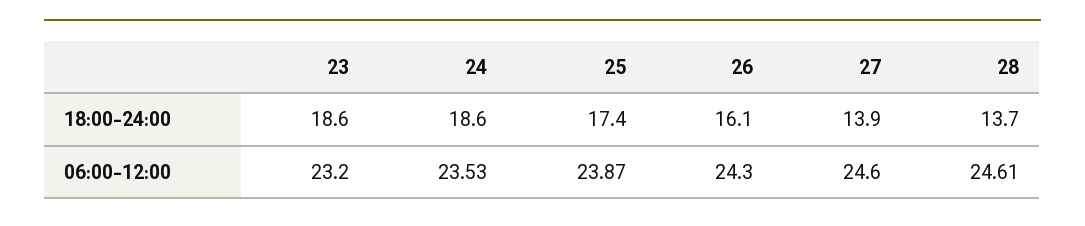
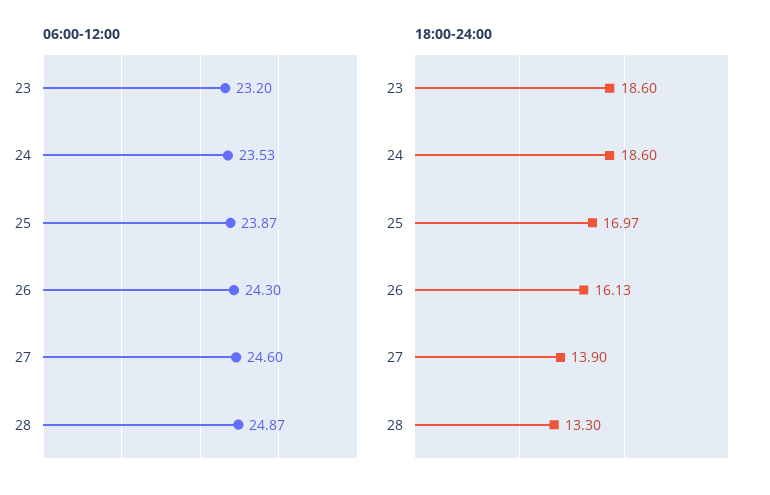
18:00-24:00, 25: 17.4 -> 16.97
18:00-24:00, 28: 13.7 -> 13.3
06:00-12:00, 28: 24.61 -> 24.87

